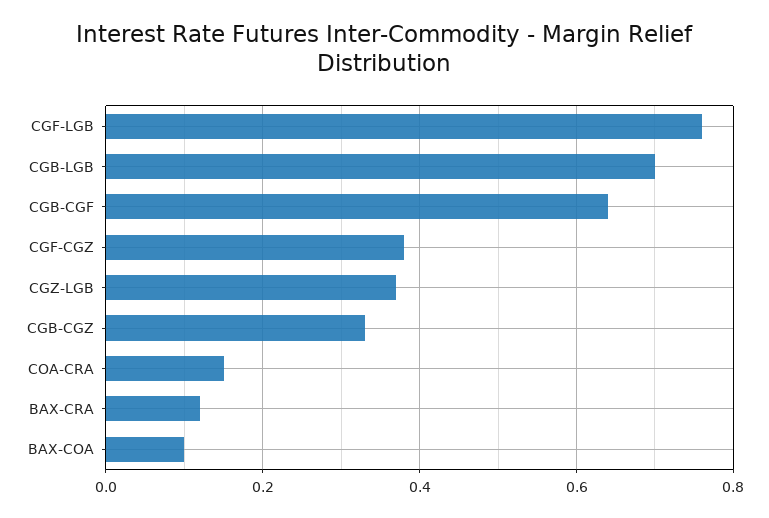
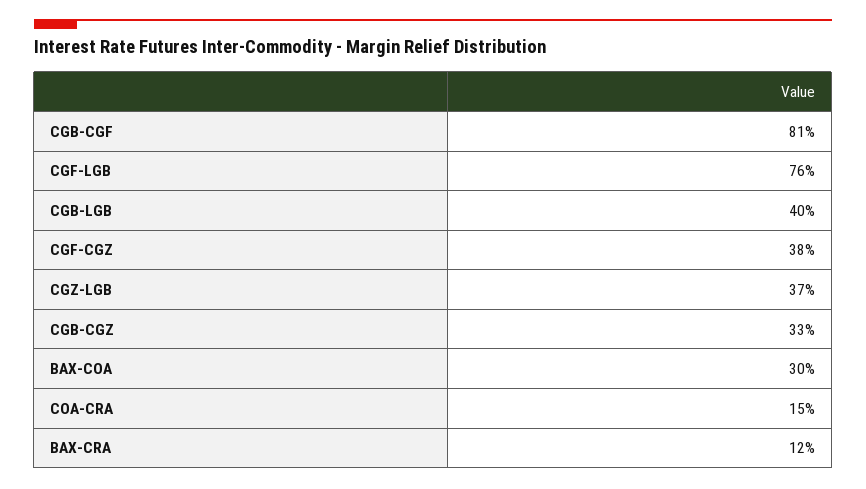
CGB-LGB: 0.7 -> 0.4
CGB-CGF: 0.65 -> 0.81
BAX-COA: 0.1 -> 0.3

